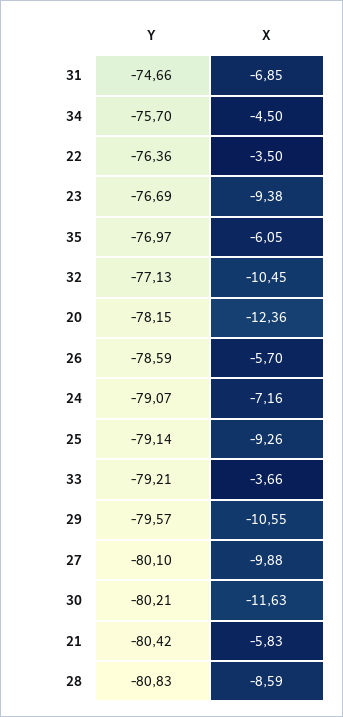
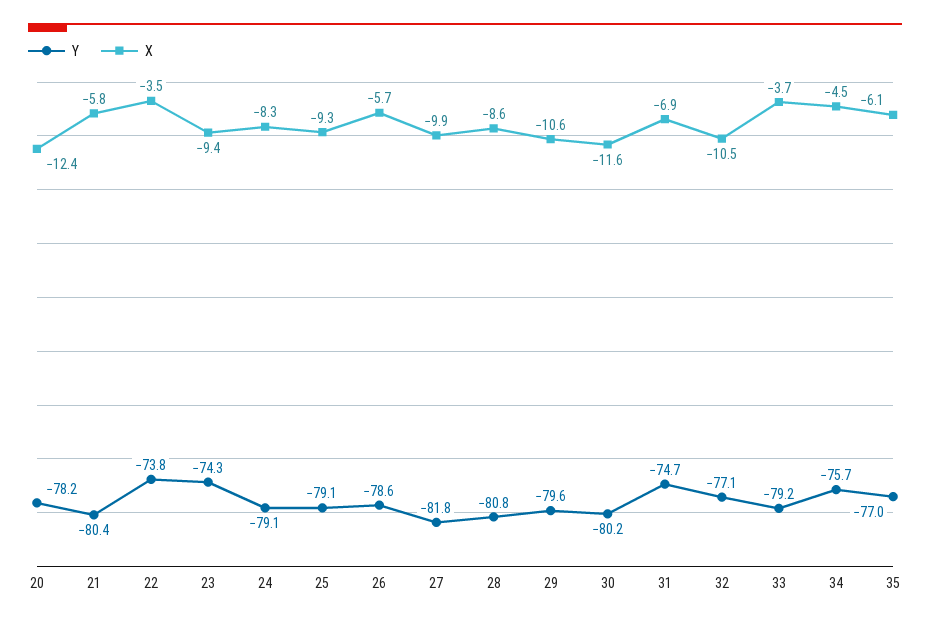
Y, 22: -76.36 -> -73.8
Y, 23: -76.69 -> -74.3
X, 24: -7.16 -> -8.3
Y, 27: -80.1 -> -81.8

